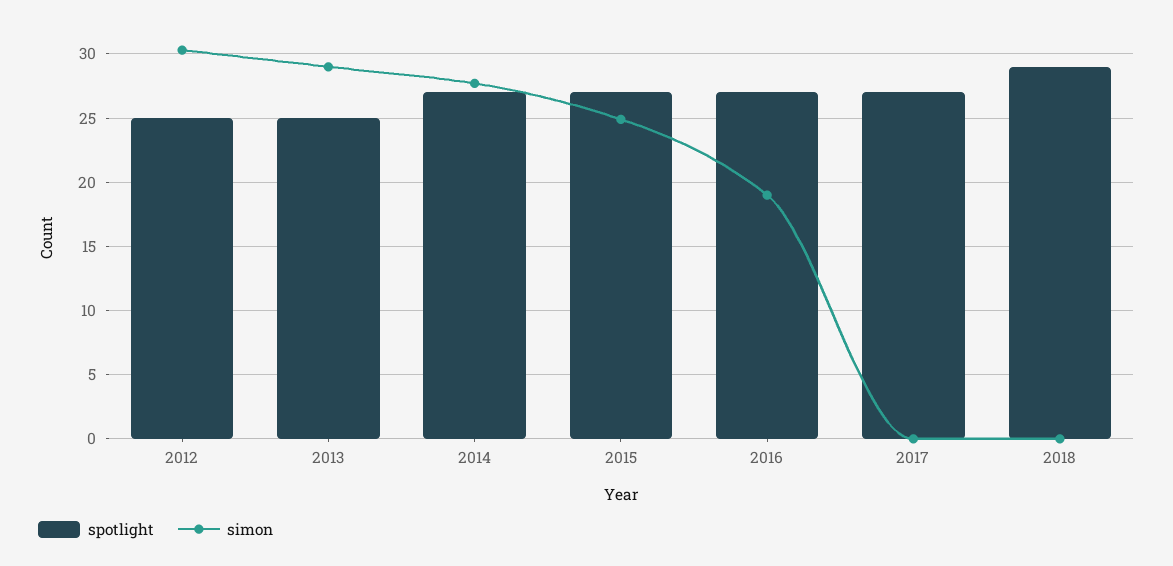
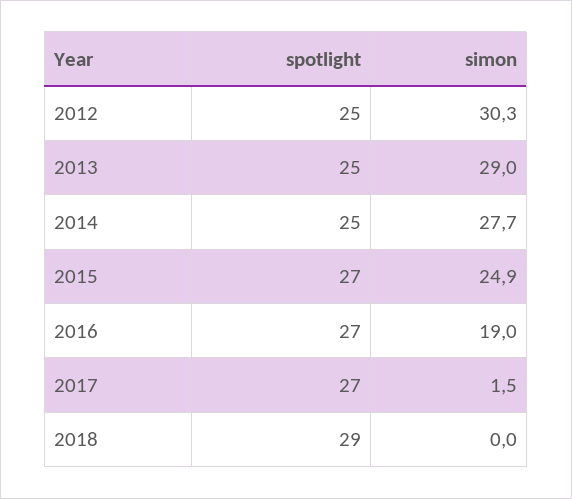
spotlight, 2014: 27 -> 25
simon, 2017: 0 -> 1.5

